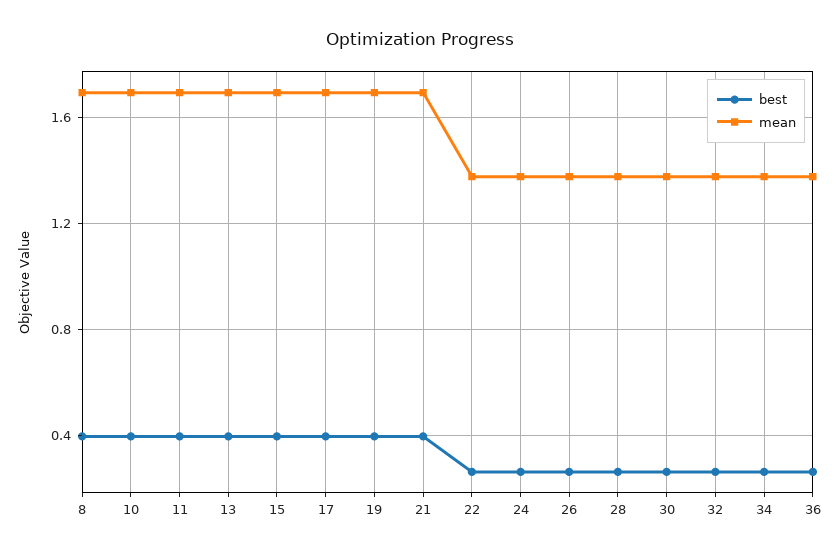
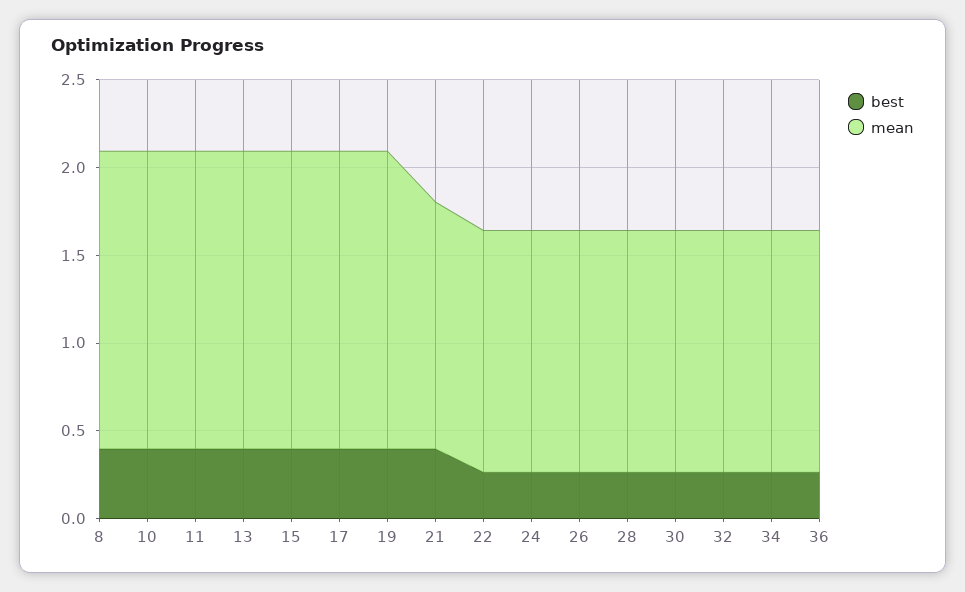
mean, 21: 1.7 -> 1.4

